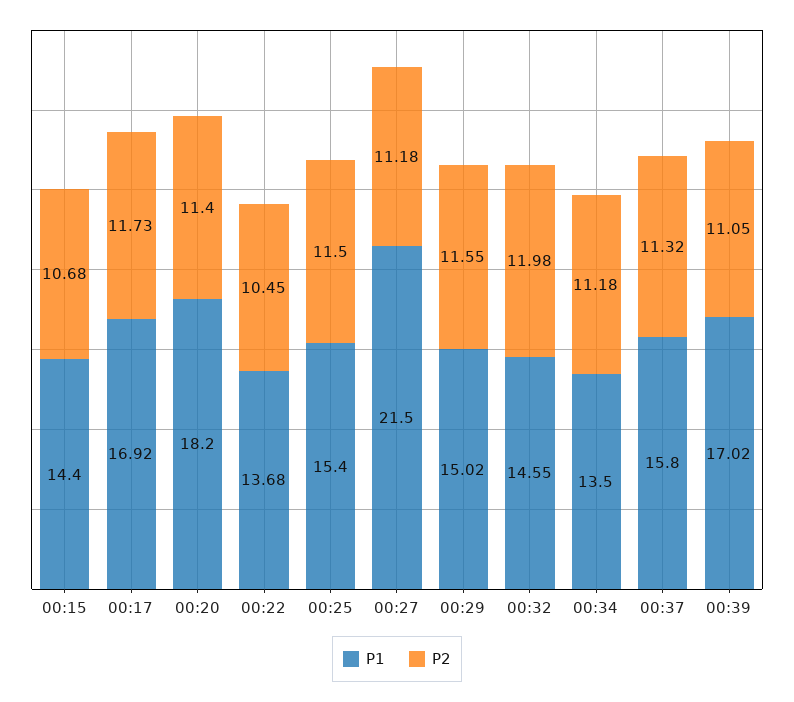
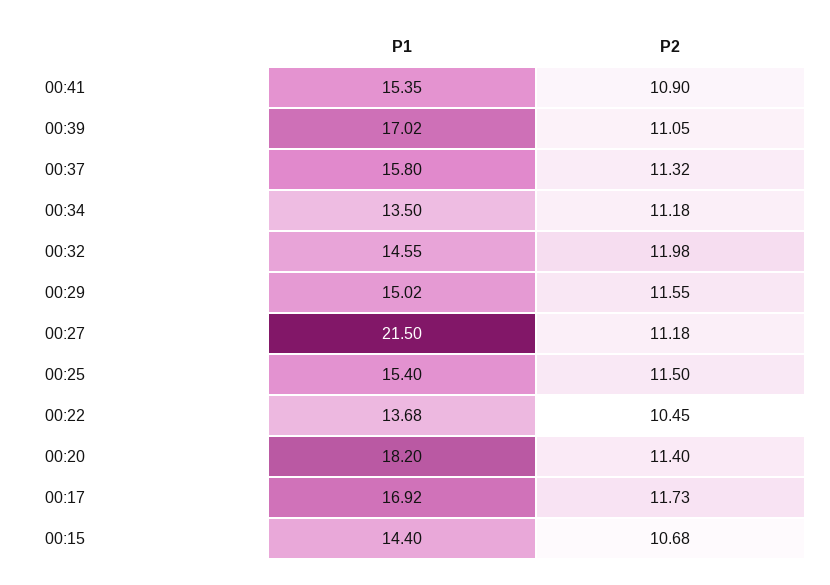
P1, 00:41: none -> 15.35
P2, 00:41: none -> 10.9

